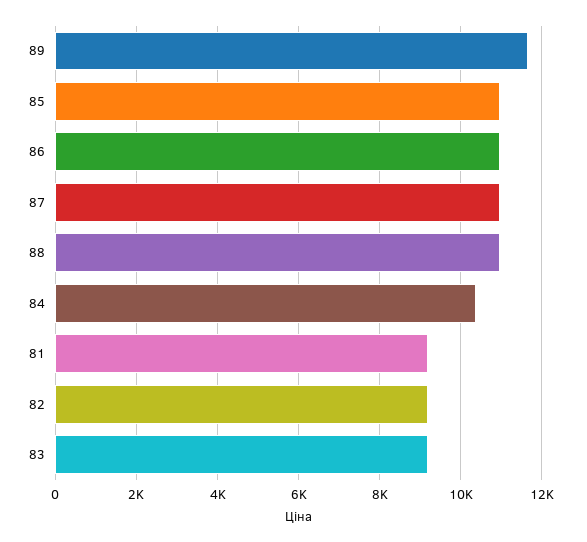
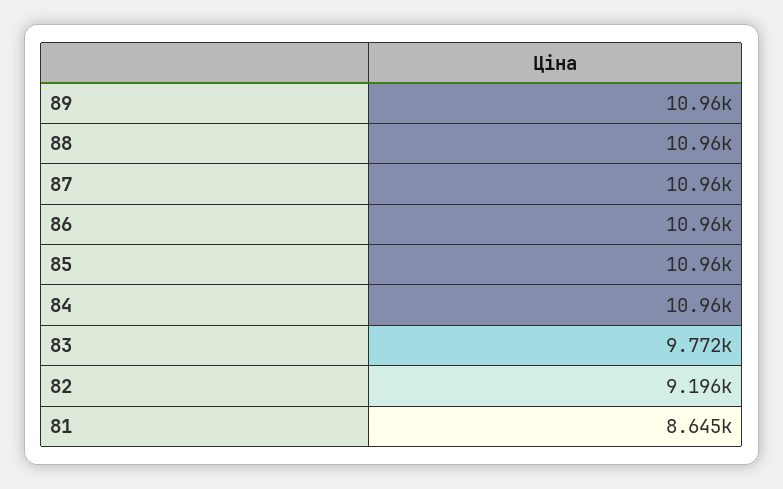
89: 11600 -> 10960
84: 10400 -> 10960
81: 9200 -> 8645
83: 9200 -> 9772

